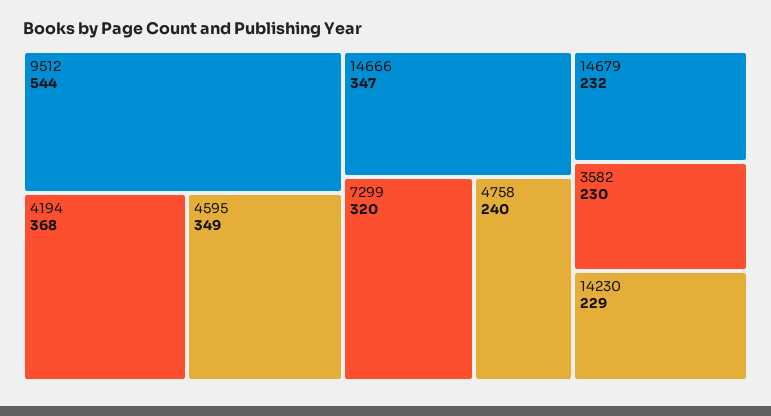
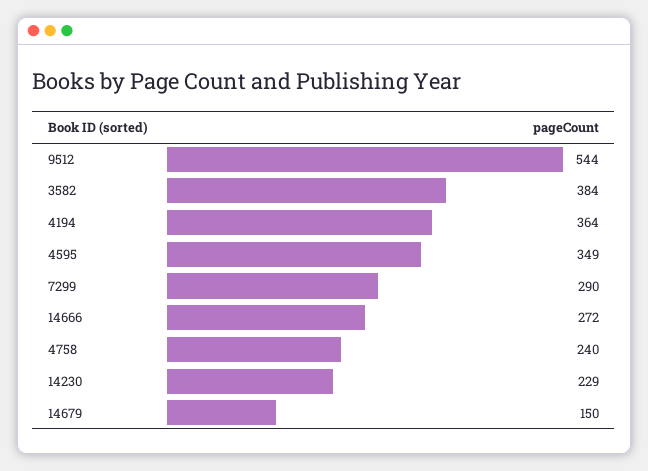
4194: 368 -> 364
14666: 347 -> 272
7299: 320 -> 290
14679: 232 -> 150
3582: 230 -> 384

